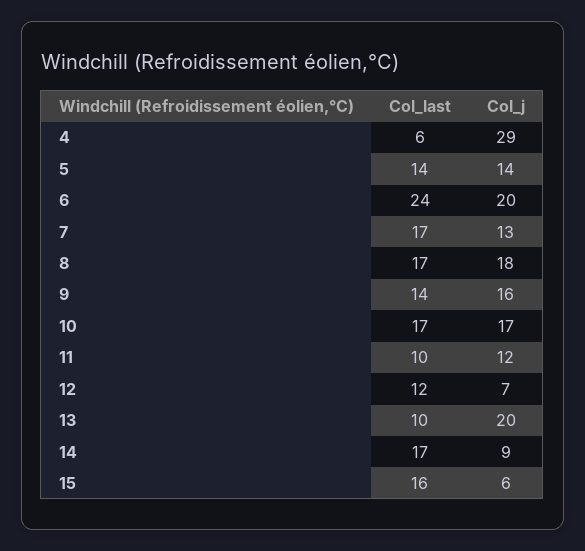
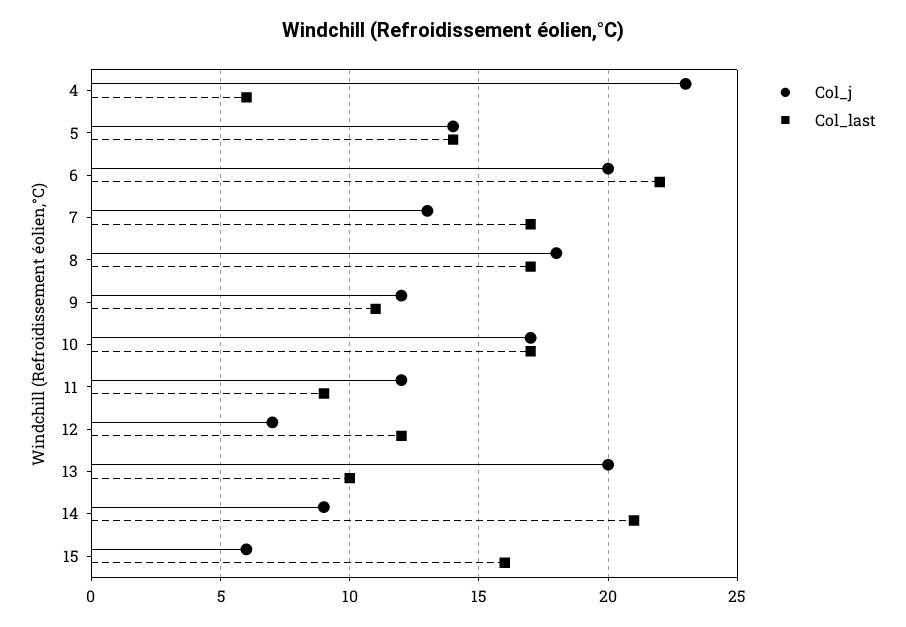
Col_j, 4: 29 -> 23
Col_last, 6: 24 -> 22
Col_last, 9: 14 -> 11
Col_j, 9: 16 -> 12
Col_last, 11: 10 -> 9
Col_last, 14: 17 -> 21

